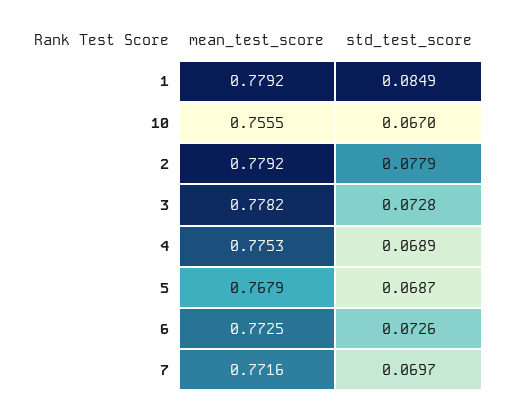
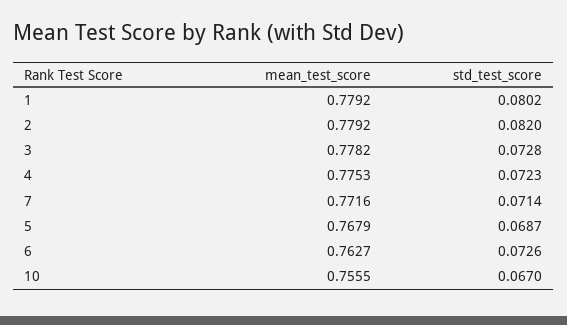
std_test_score, 1: 0.0849 -> 0.0802
std_test_score, 2: 0.0779 -> 0.082
std_test_score, 4: 0.0689 -> 0.0723
mean_test_score, 6: 0.7725 -> 0.7627
std_test_score, 7: 0.0697 -> 0.0714

